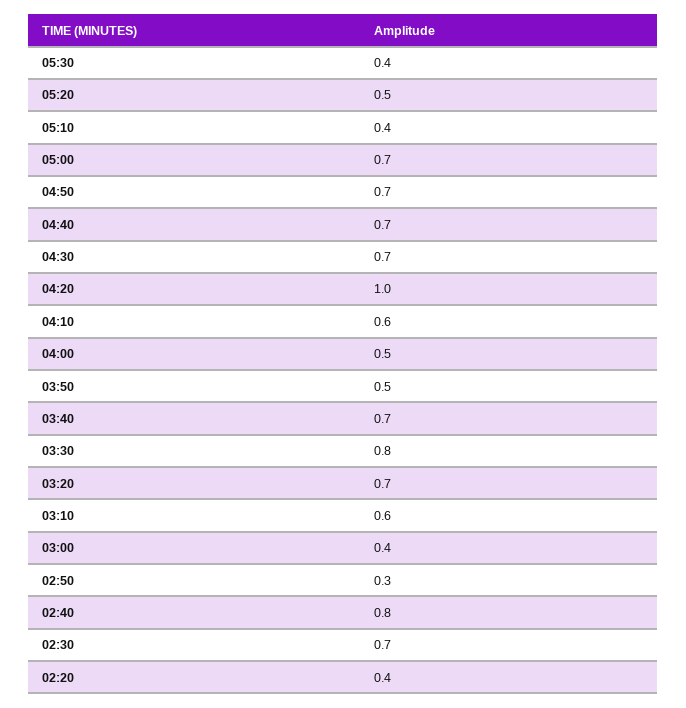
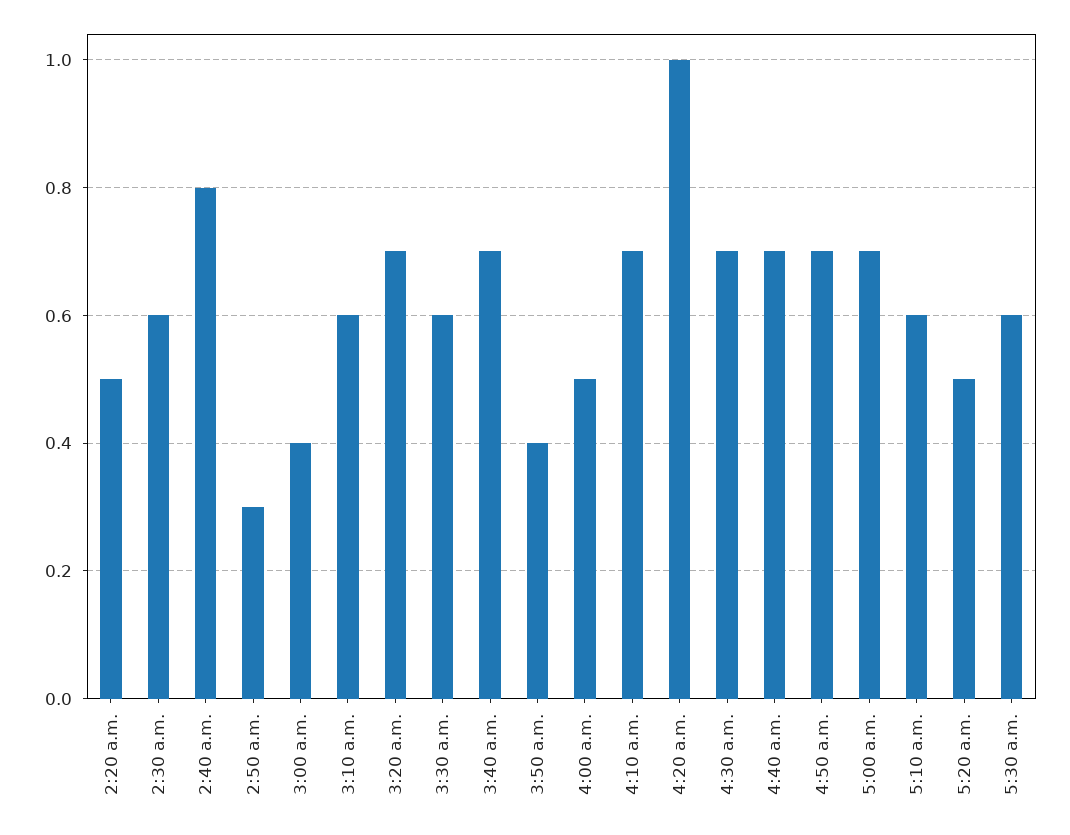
05:30: 0.4 -> 0.6
05:10: 0.4 -> 0.6
04:10: 0.6 -> 0.7
03:50: 0.5 -> 0.4
03:30: 0.8 -> 0.6
02:30: 0.7 -> 0.6
02:20: 0.4 -> 0.5

